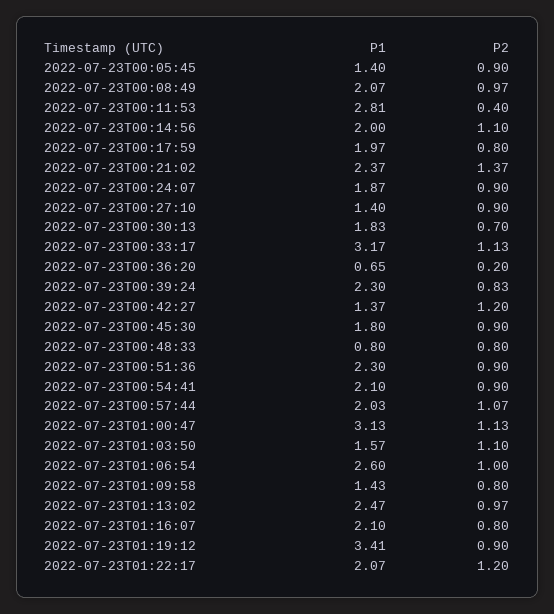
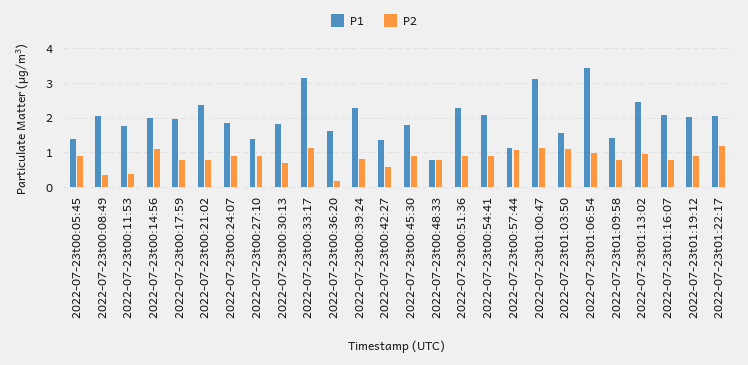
P2, 2022-07-23T00:08:49: 0.97 -> 0.4
P1, 2022-07-23T00:11:53: 2.81 -> 1.8
P2, 2022-07-23T00:21:02: 1.37 -> 0.8
P1, 2022-07-23T00:36:20: 0.65 -> 1.6
P2, 2022-07-23T00:42:27: 1.2 -> 0.6
P1, 2022-07-23T00:57:44: 2.03 -> 1.2
P1, 2022-07-23T01:06:54: 2.6 -> 3.4
P1, 2022-07-23T01:19:12: 3.41 -> 2

